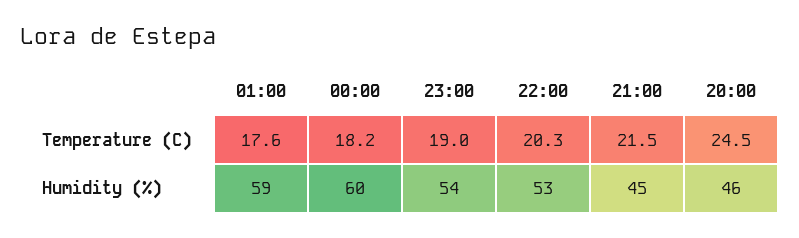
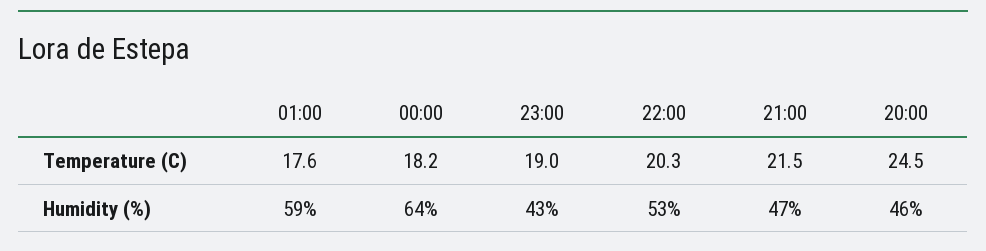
00:00, Humidity (%): 60 -> 64
23:00, Humidity (%): 54 -> 43
21:00, Humidity (%): 45 -> 47

